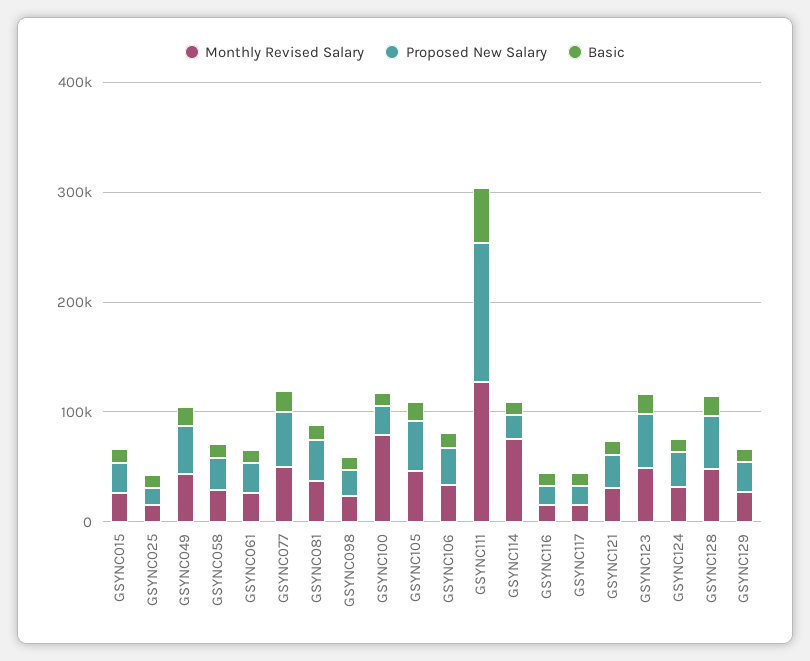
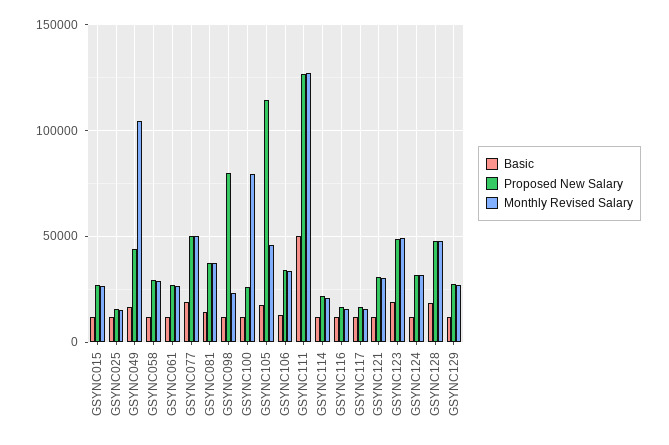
Monthly Revised Salary, GSYNC049: 40000 -> 105000
Proposed New Salary, GSYNC098: 20000 -> 80000
Proposed New Salary, GSYNC105: 40000 -> 115000
Monthly Revised Salary, GSYNC114: 80000 -> 20000

